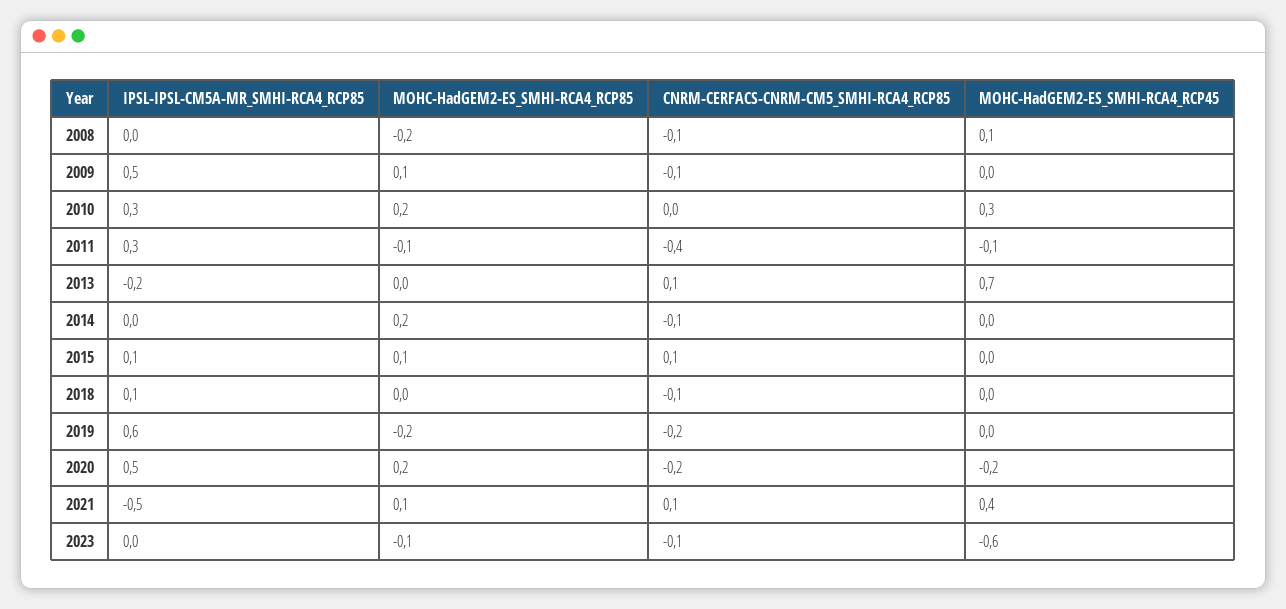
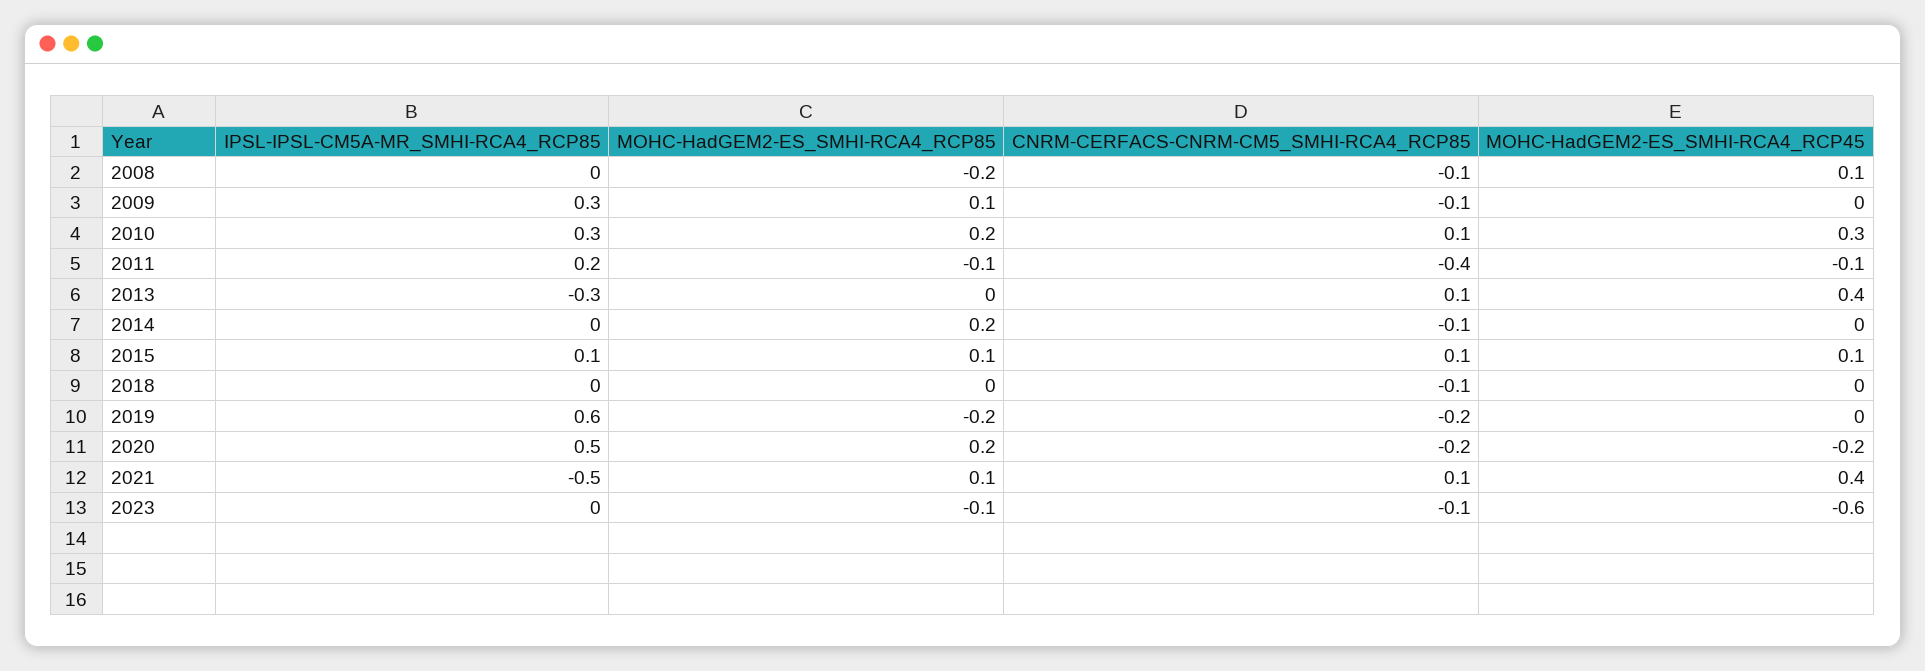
IPSL-IPSL-CM5A-MR_SMHI-RCA4_RCP85, 2009: 0.5 -> 0.3
CNRM-CERFACS-CNRM-CM5_SMHI-RCA4_RCP85, 2010: 0 -> 0.1
IPSL-IPSL-CM5A-MR_SMHI-RCA4_RCP85, 2011: 0.3 -> 0.2
IPSL-IPSL-CM5A-MR_SMHI-RCA4_RCP85, 2013: -0.2 -> -0.3
MOHC-HadGEM2-ES_SMHI-RCA4_RCP45, 2013: 0.7 -> 0.4
MOHC-HadGEM2-ES_SMHI-RCA4_RCP45, 2015: 0 -> 0.1
IPSL-IPSL-CM5A-MR_SMHI-RCA4_RCP85, 2018: 0.1 -> 0

